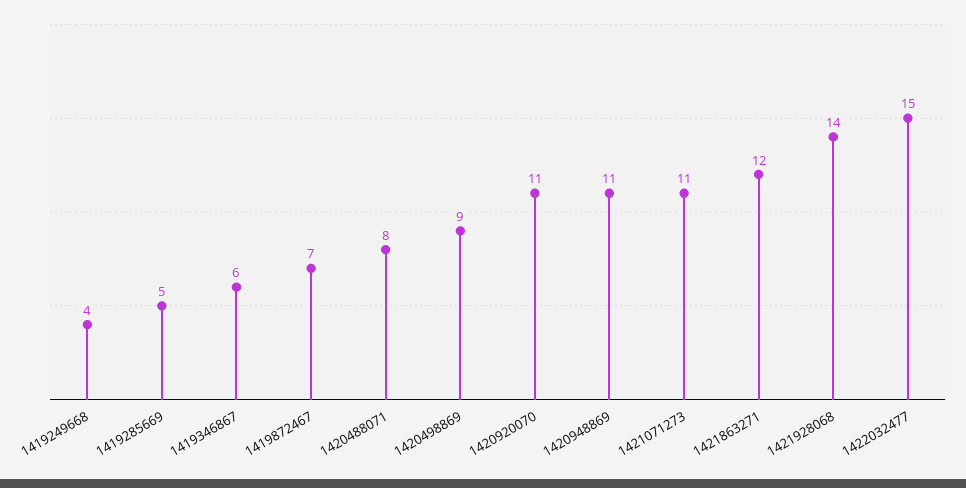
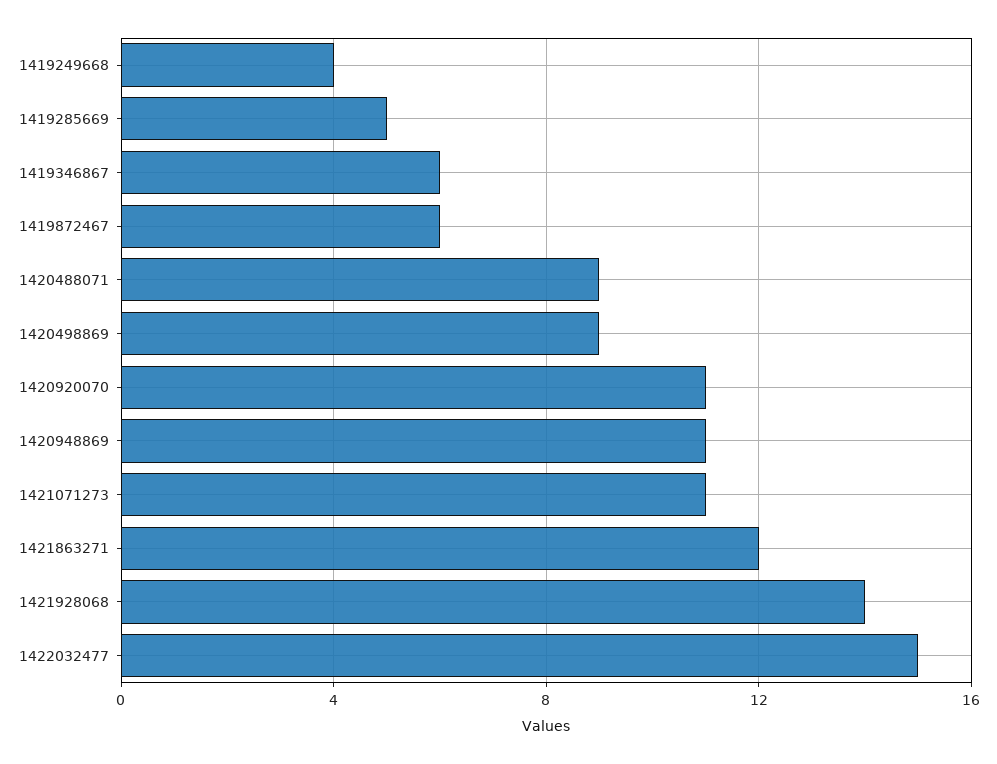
1419872467: 7 -> 6
1420488071: 8 -> 9

